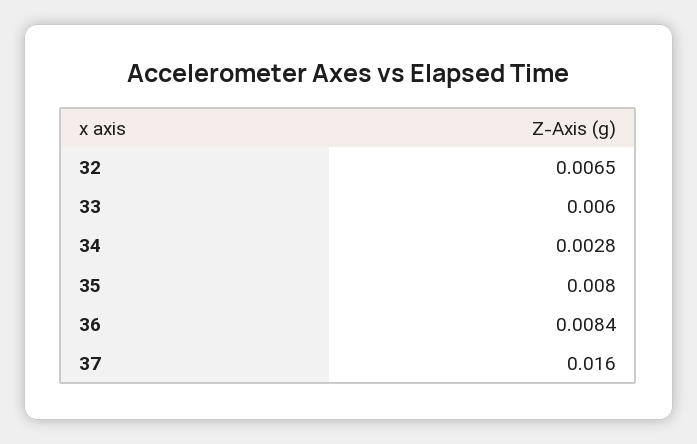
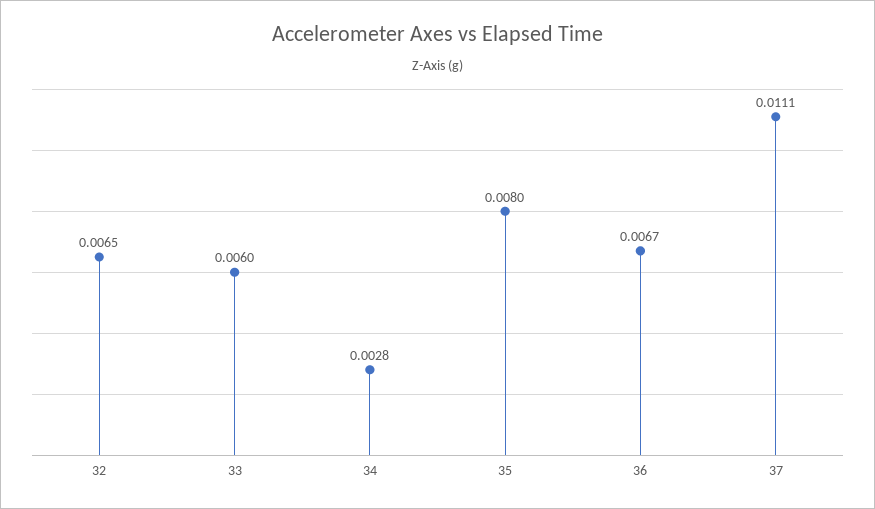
36: 0.0084 -> 0.0067
37: 0.016 -> 0.0111

